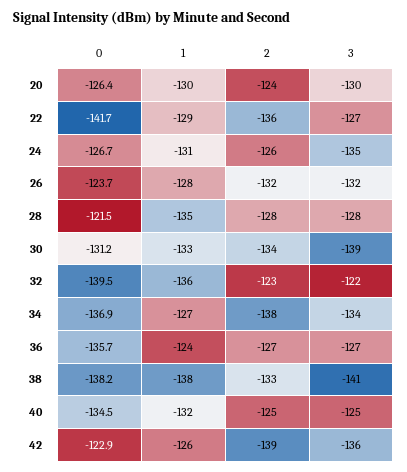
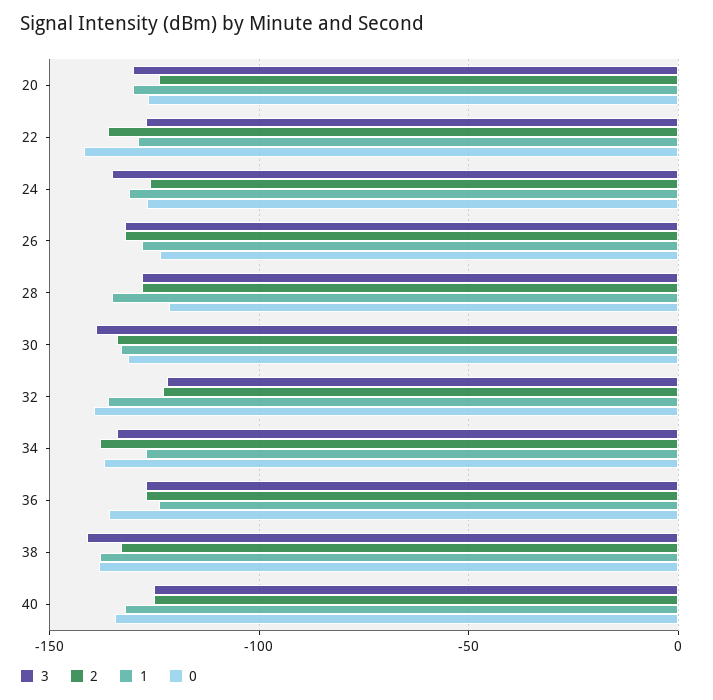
0, 42: -122.9 -> none
1, 42: -126 -> none
2, 42: -139 -> none
3, 42: -136 -> none

